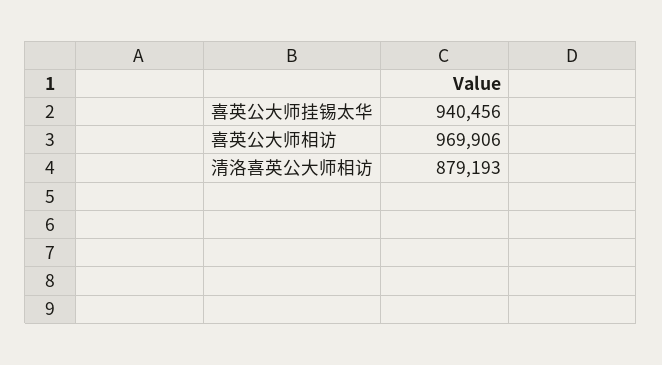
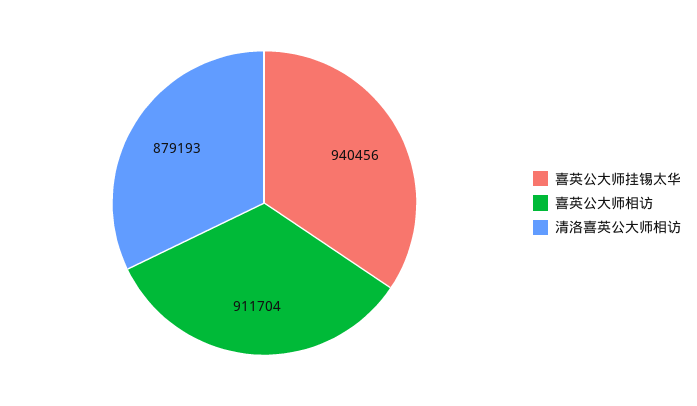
喜英公大师相访: 969906 -> 911704

